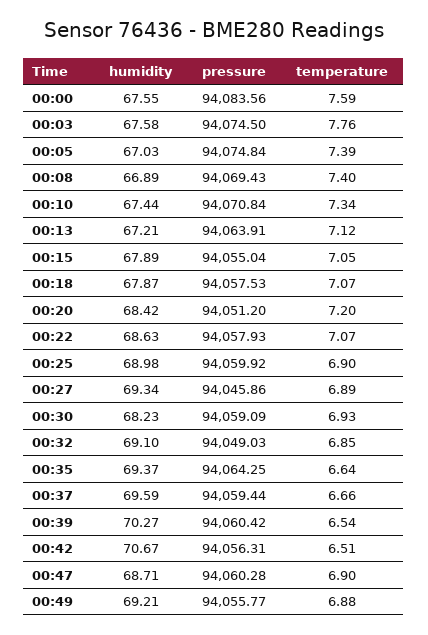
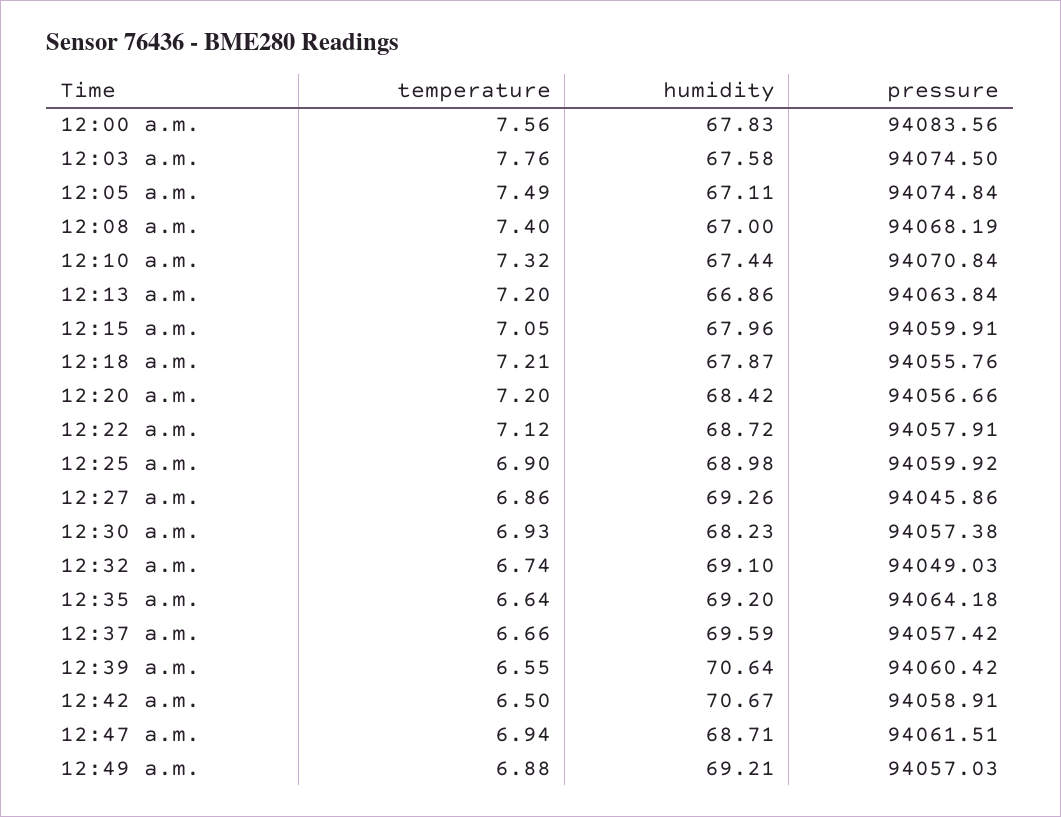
humidity, 00:00: 67.55 -> 67.83
temperature, 00:00: 7.59 -> 7.56
humidity, 00:05: 67.03 -> 67.11
temperature, 00:05: 7.39 -> 7.49
humidity, 00:08: 66.89 -> 67
pressure, 00:08: 94069.43 -> 94068.19
temperature, 00:10: 7.34 -> 7.32
humidity, 00:13: 67.21 -> 66.86
pressure, 00:13: 94063.91 -> 94063.84
temperature, 00:13: 7.12 -> 7.2
humidity, 00:15: 67.89 -> 67.96
pressure, 00:15: 94055.04 -> 94059.91
pressure, 00:18: 94057.53 -> 94055.76
temperature, 00:18: 7.07 -> 7.21
pressure, 00:20: 94051.2 -> 94056.66
humidity, 00:22: 68.63 -> 68.72
pressure, 00:22: 94057.93 -> 94057.91
temperature, 00:22: 7.07 -> 7.12
humidity, 00:27: 69.34 -> 69.26
temperature, 00:27: 6.89 -> 6.86
pressure, 00:30: 94059.09 -> 94057.38
temperature, 00:32: 6.85 -> 6.74
humidity, 00:35: 69.37 -> 69.2
pressure, 00:35: 94064.25 -> 94064.18
pressure, 00:37: 94059.44 -> 94057.42
humidity, 00:39: 70.27 -> 70.64
temperature, 00:39: 6.54 -> 6.55
pressure, 00:42: 94056.31 -> 94058.91
temperature, 00:42: 6.51 -> 6.5
pressure, 00:47: 94060.28 -> 94061.51
temperature, 00:47: 6.9 -> 6.94
pressure, 00:49: 94055.77 -> 94057.03

